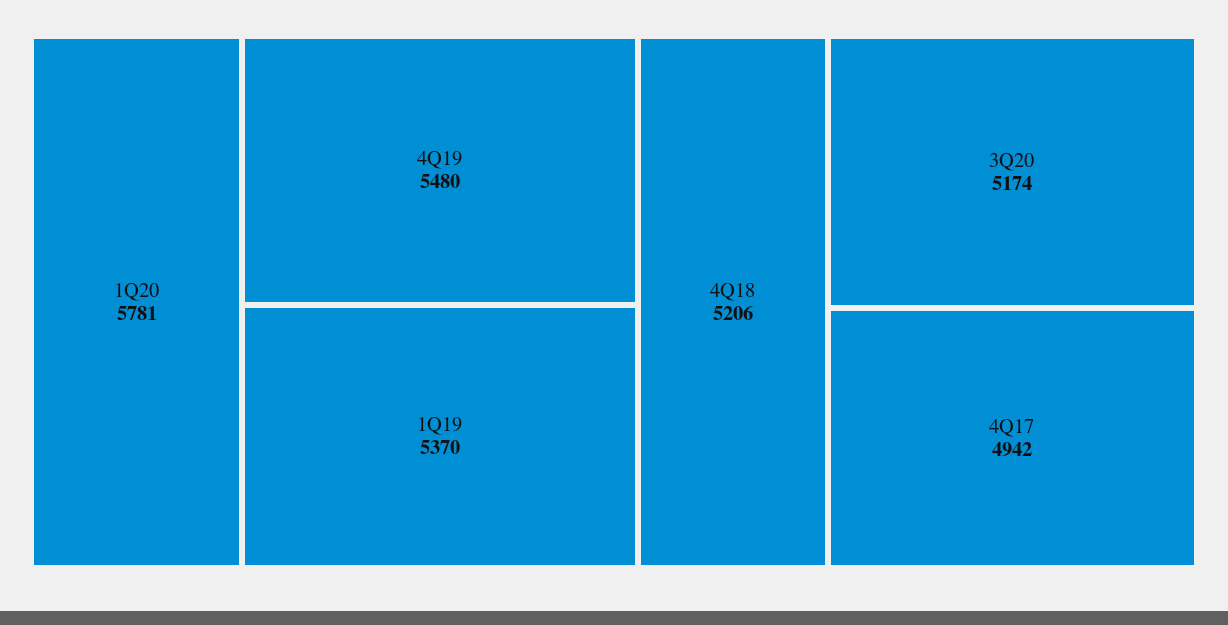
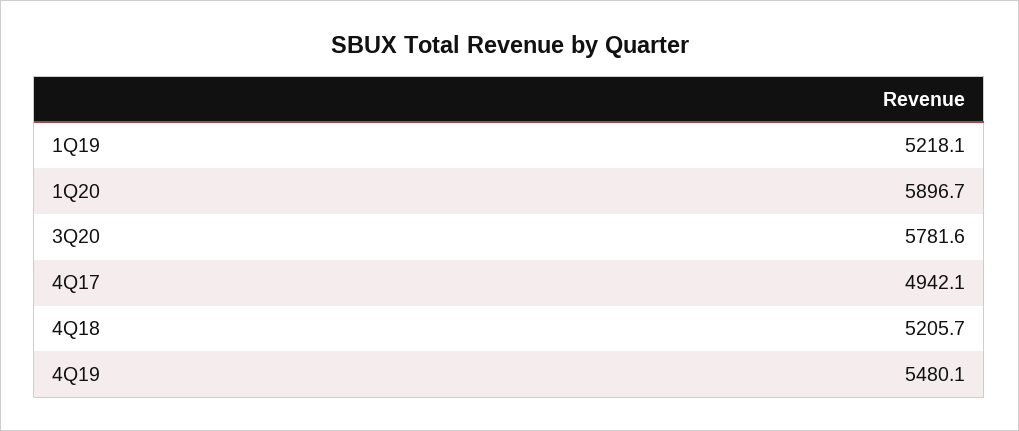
1Q20: 5781 -> 5896.7
1Q19: 5370 -> 5218.1
3Q20: 5174 -> 5781.6

